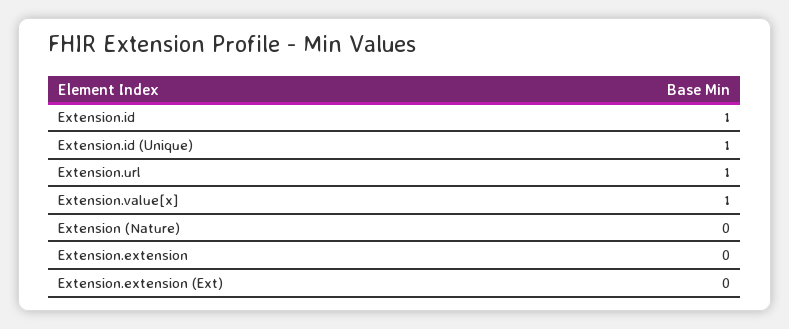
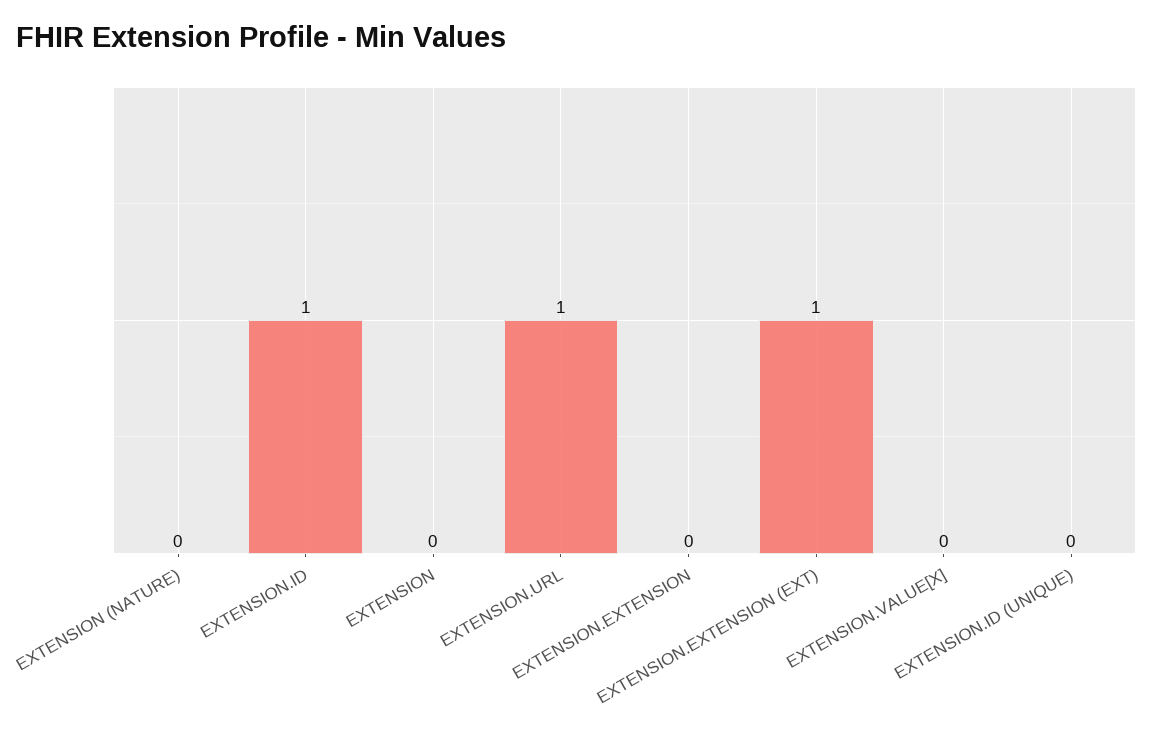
Extension.id (Unique): 1 -> 0
Extension.value[x]: 1 -> 0
Extension.extension (Ext): 0 -> 1
EXTENSION: none -> 0

